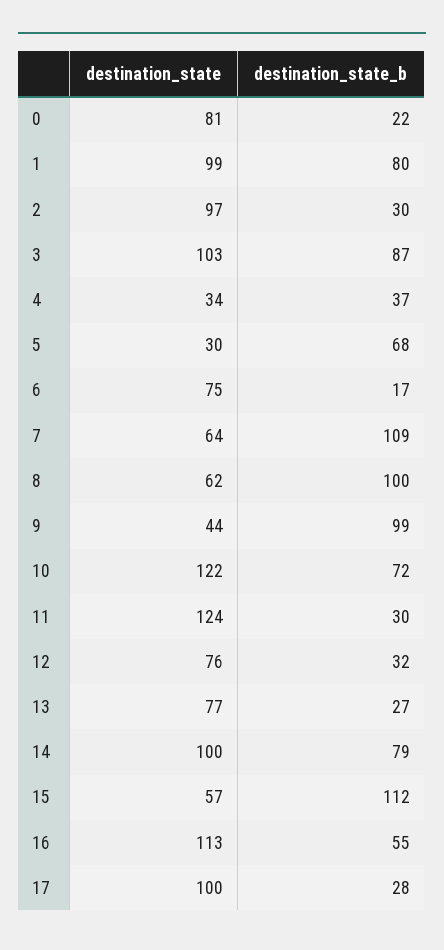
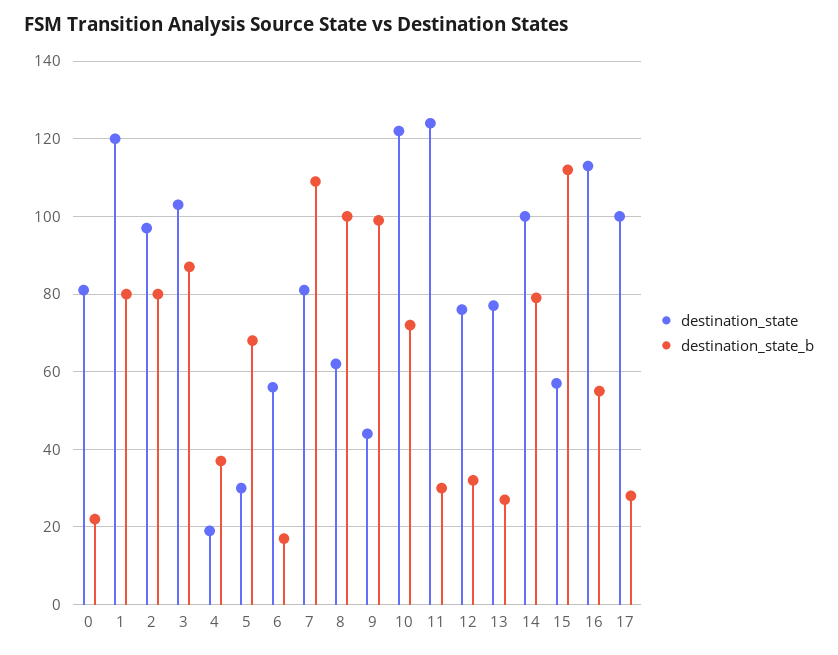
destination_state, 1: 99 -> 120
destination_state_b, 2: 30 -> 80
destination_state, 4: 34 -> 20
destination_state, 6: 75 -> 55
destination_state, 7: 64 -> 80

